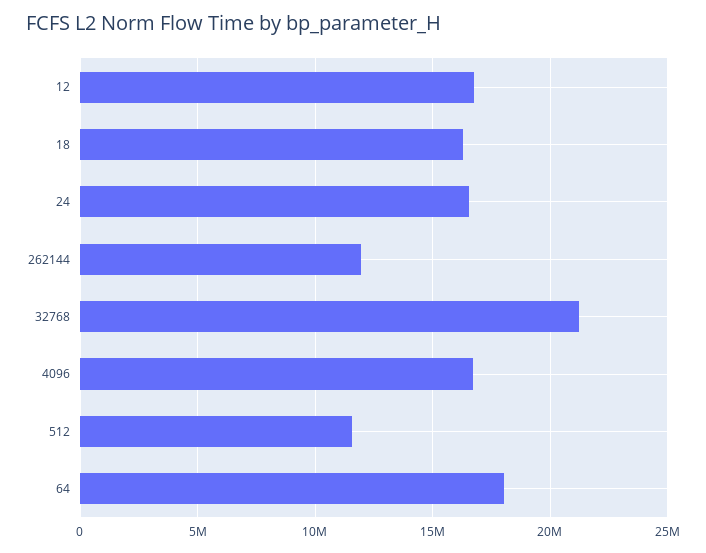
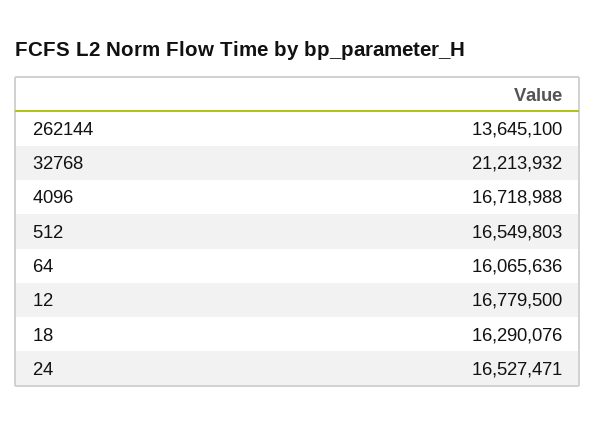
262144: 12000000 -> 13645100
512: 11500000 -> 16549803
64: 18000000 -> 16065636

